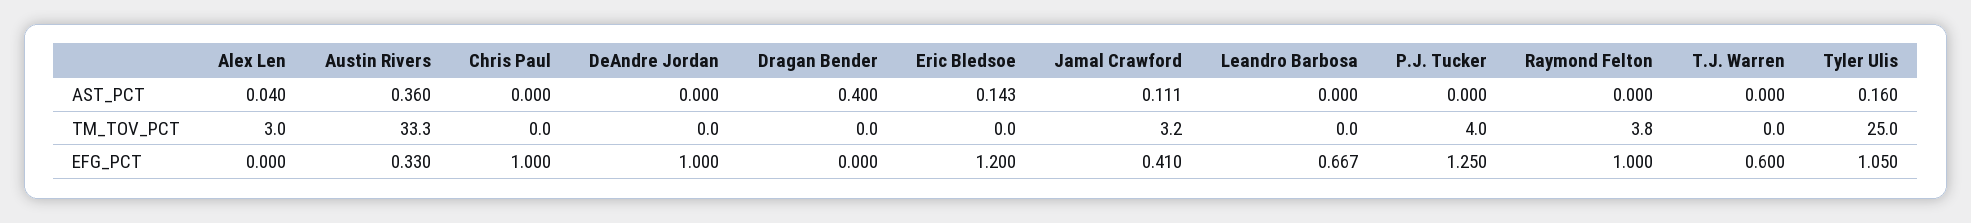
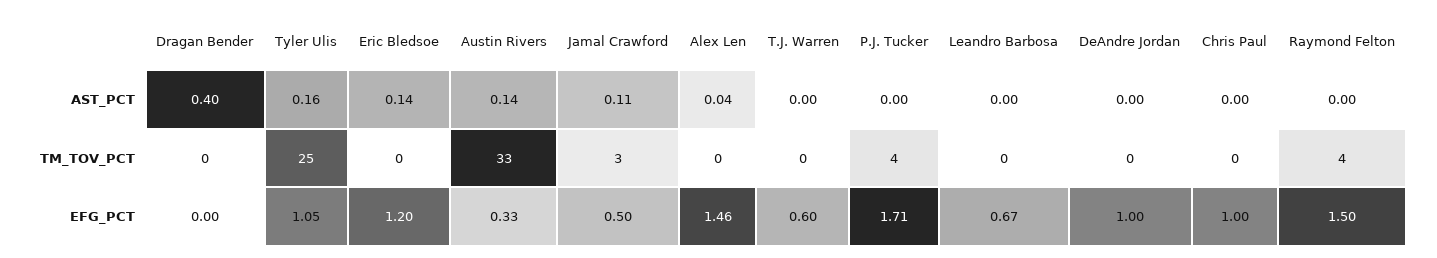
Austin Rivers, AST_PCT: 0.36 -> 0.14
Alex Len, TM_TOV_PCT: 3 -> 0
Alex Len, EFG_PCT: 0 -> 1.46
Jamal Crawford, EFG_PCT: 0.41 -> 0.5
P.J. Tucker, EFG_PCT: 1.25 -> 1.71
Raymond Felton, EFG_PCT: 1 -> 1.5

